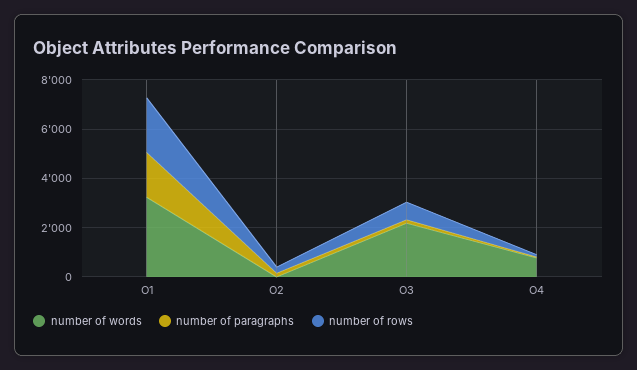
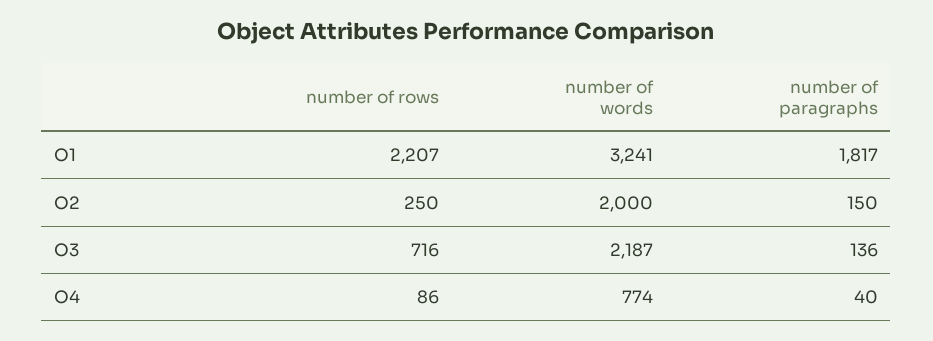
number of words, O2: 0 -> 2000

